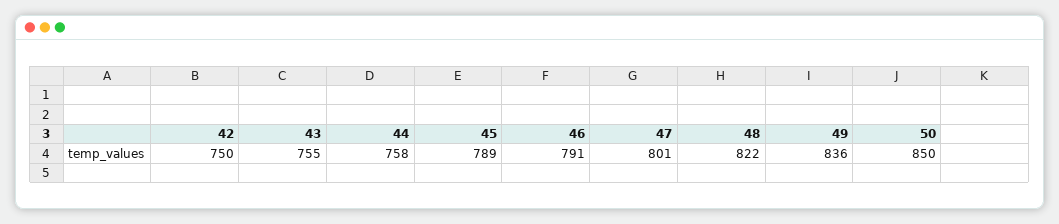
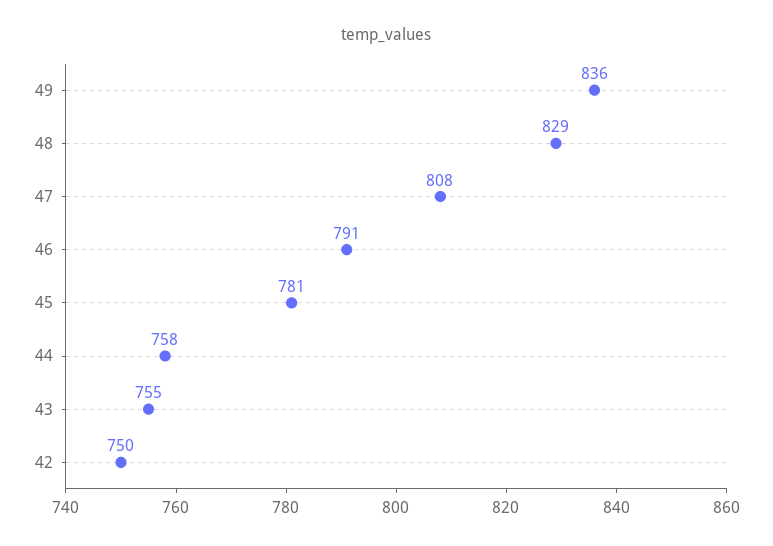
45: 789 -> 781
47: 801 -> 808
48: 822 -> 829
50: 850 -> none

